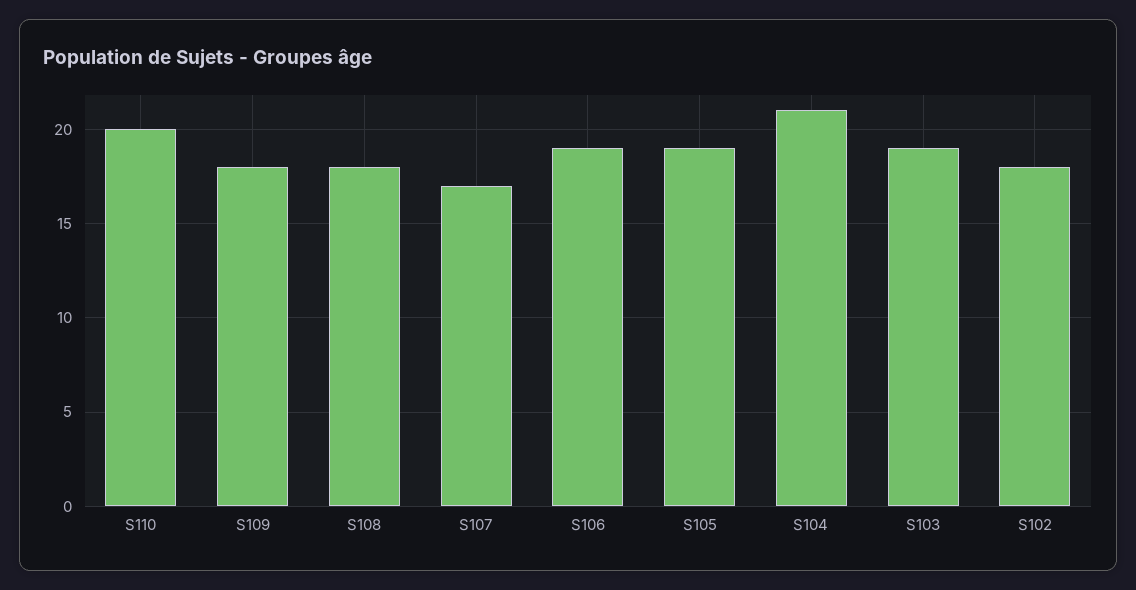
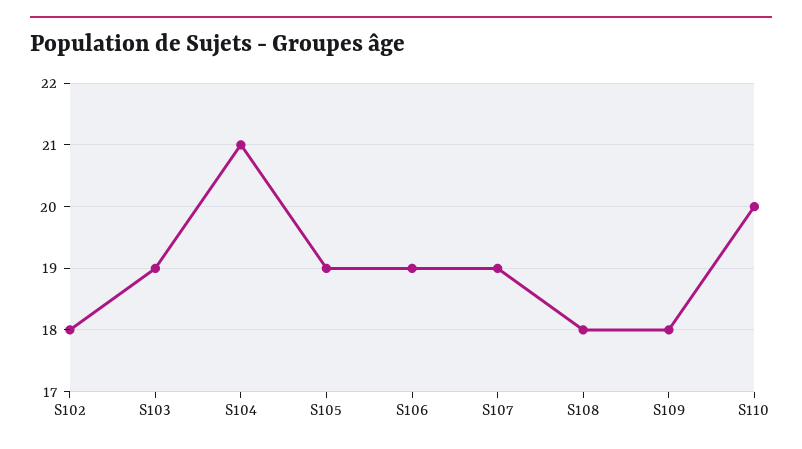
S107: 17 -> 19

